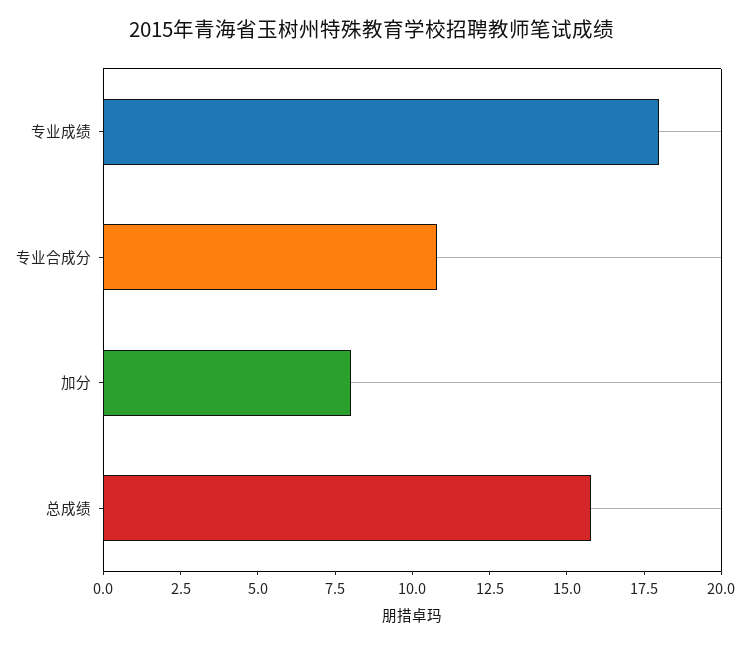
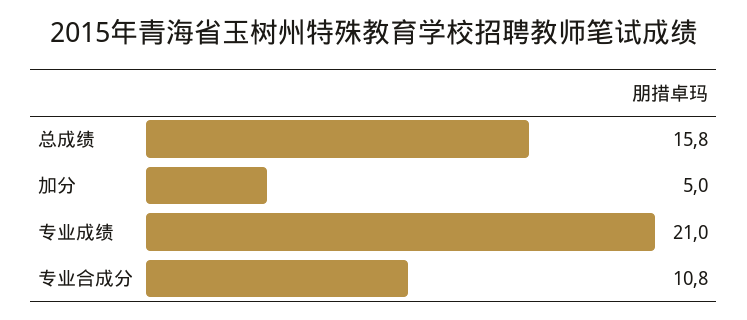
专业成绩: 18 -> 21
加分: 8 -> 5

